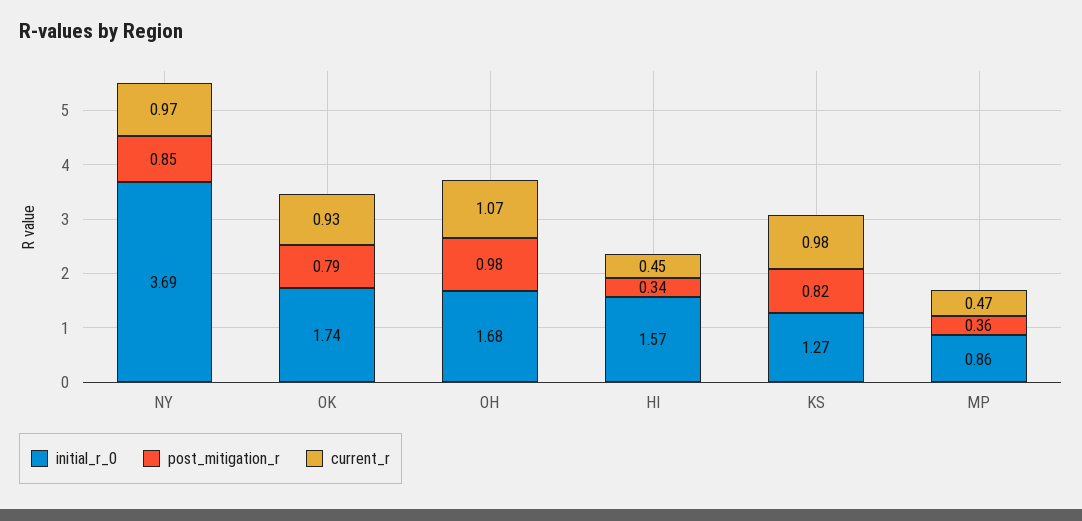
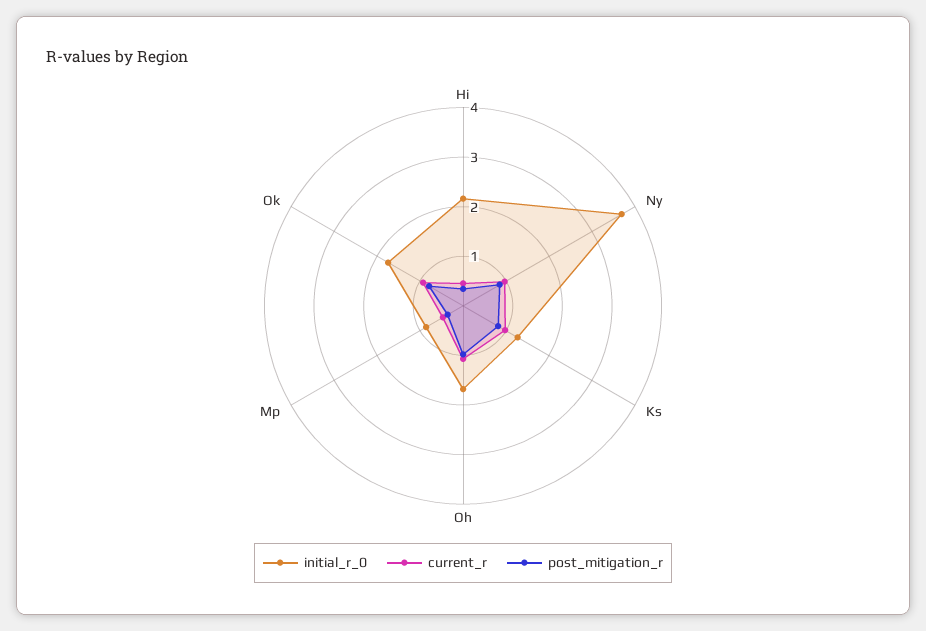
initial_r_0, HI: 1.57 -> 2.2

